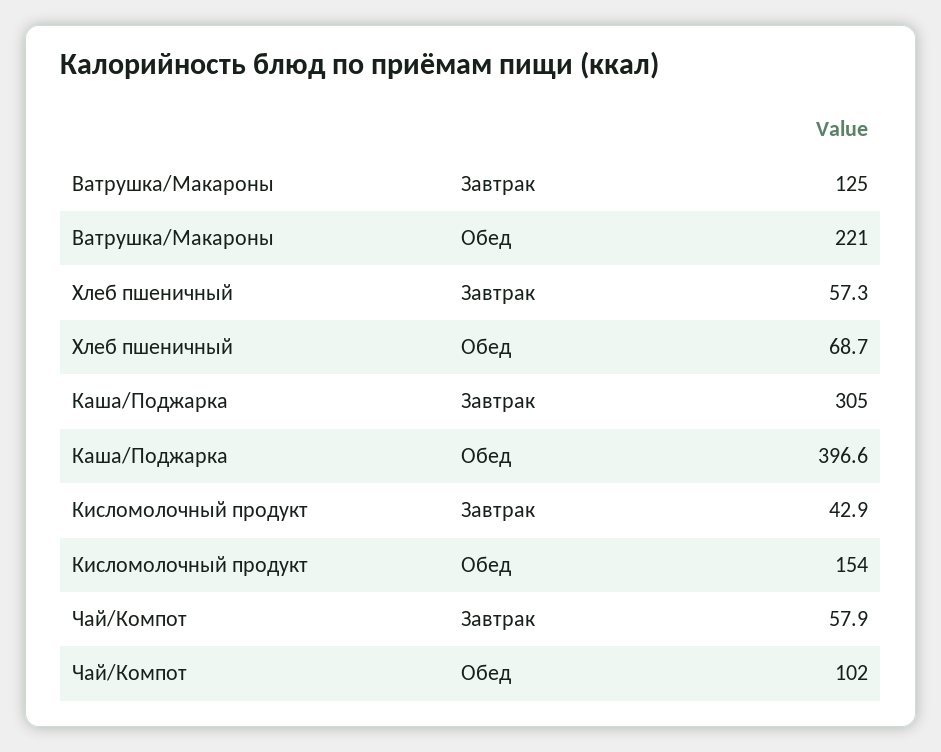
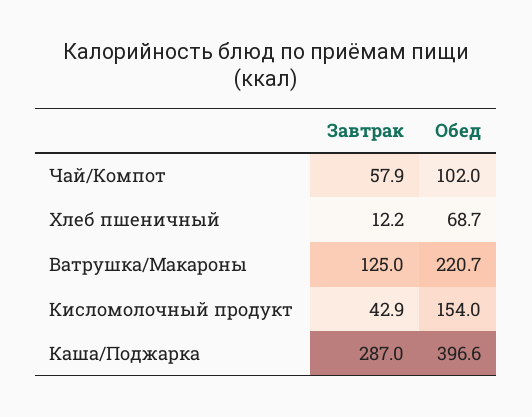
Ватрушка/Макароны, Обед: 221 -> 220.7
Хлеб пшеничный, Завтрак: 57.3 -> 12.2
Каша/Поджарка, Завтрак: 305 -> 287

